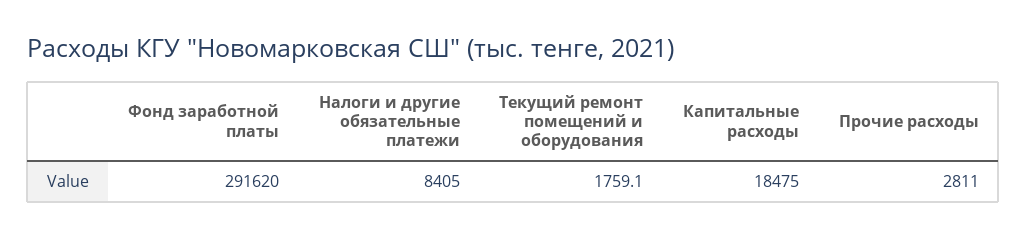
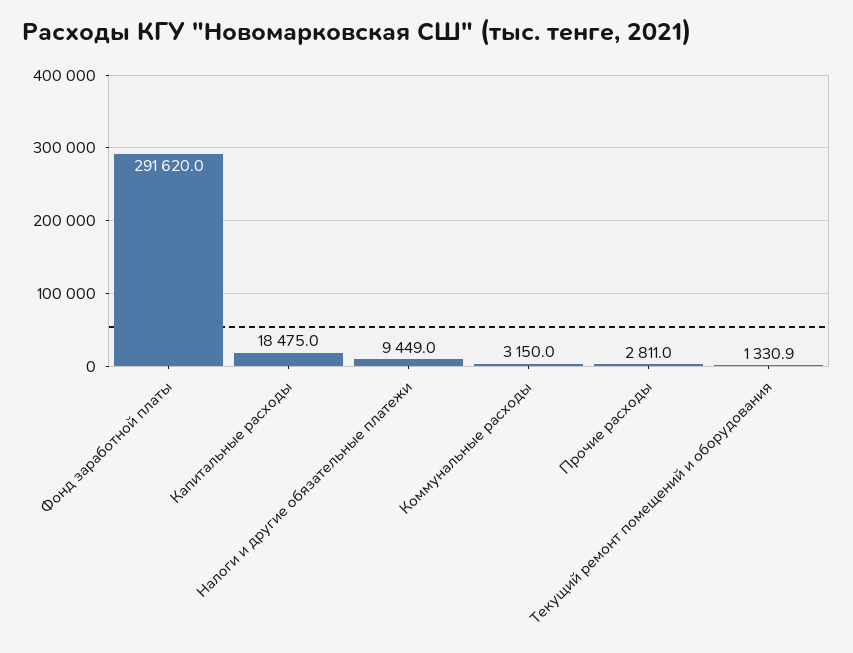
Налоги и другие обязательные платежи: 8405 -> 9449
Текущий ремонт помещений и оборудования: 1759.1 -> 1330.9
Коммунальные расходы: none -> 3150

